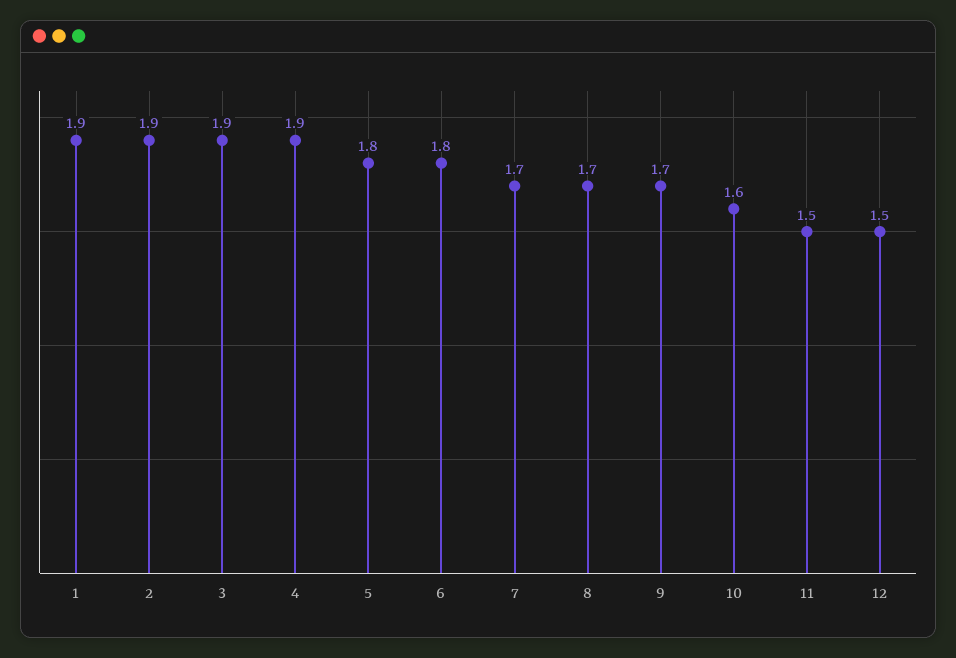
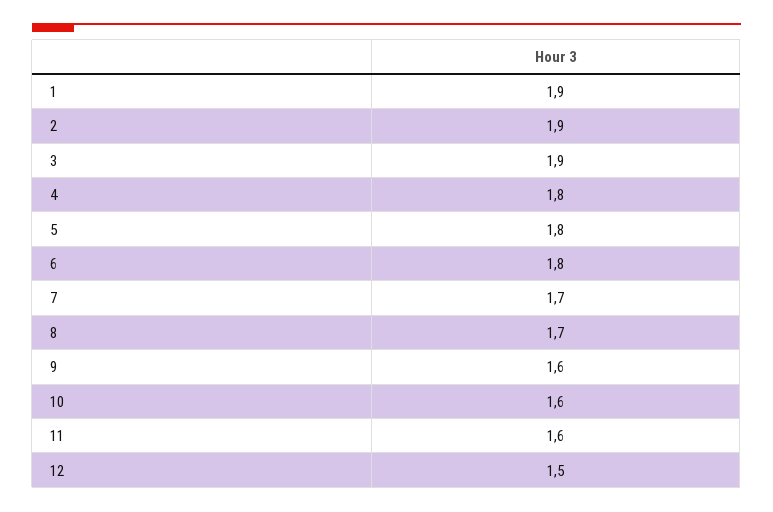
4: 1.9 -> 1.8
9: 1.7 -> 1.6
11: 1.5 -> 1.6

